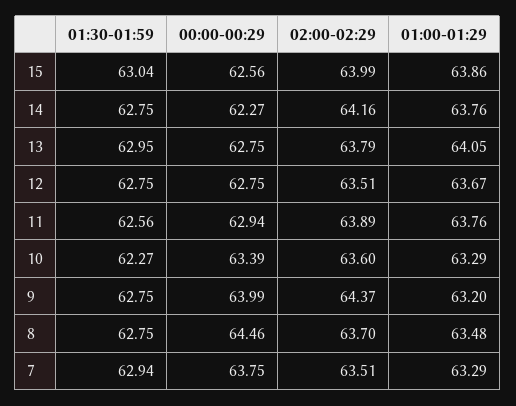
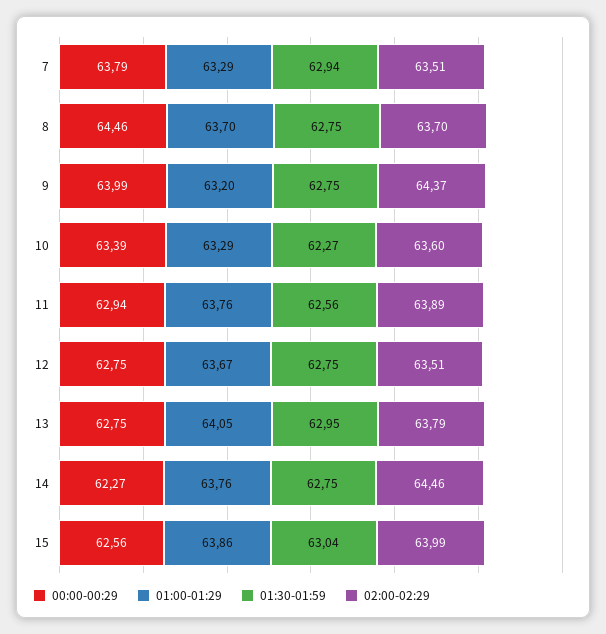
02:00-02:29, 14: 64.16 -> 64.46
01:00-01:29, 8: 63.48 -> 63.7
00:00-00:29, 7: 63.75 -> 63.79

